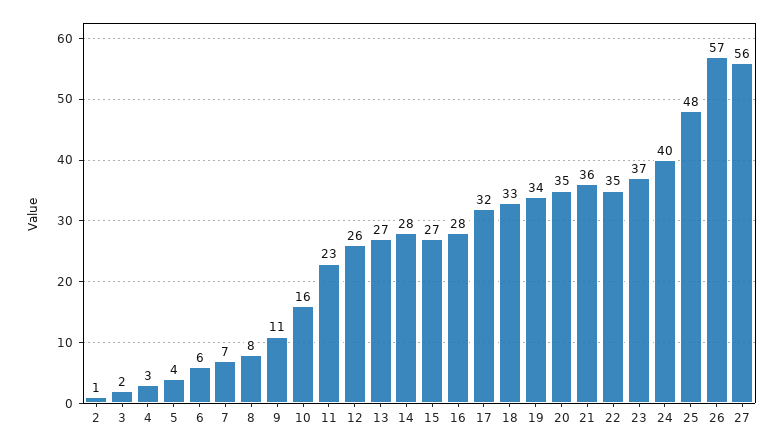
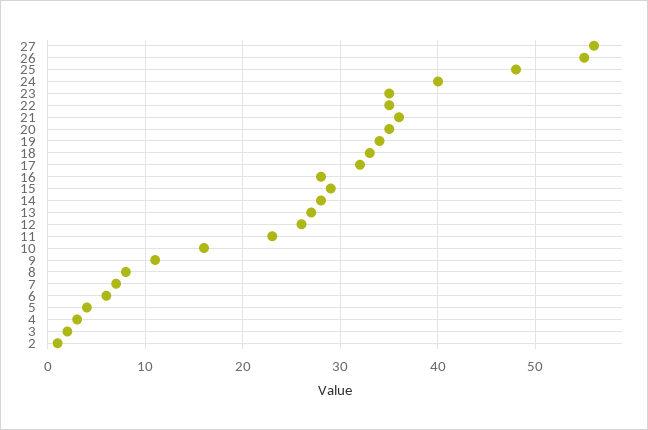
15: 27 -> 29
23: 37 -> 35
26: 57 -> 55

